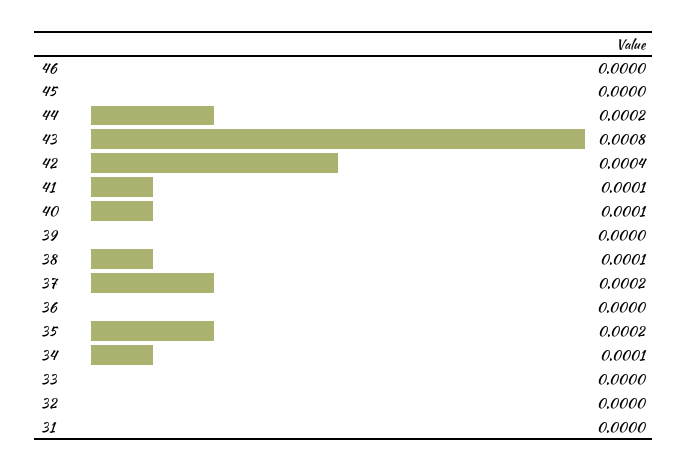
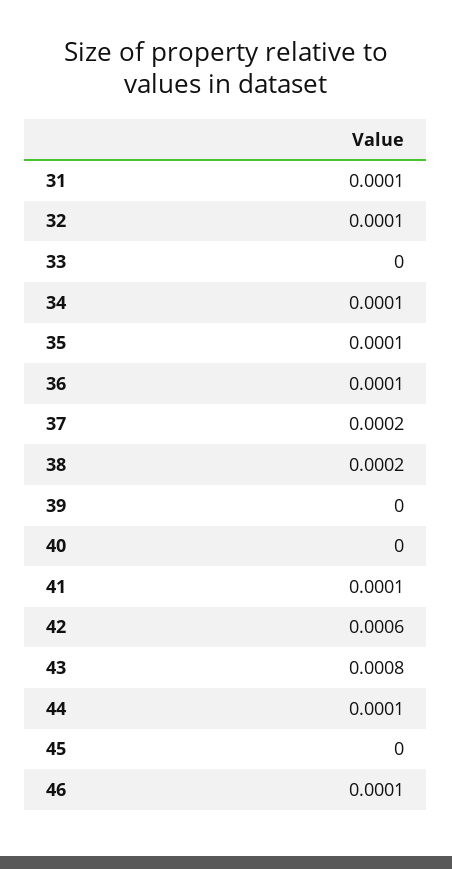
46: 0 -> 0.0001
44: 0.0002 -> 0.0001
42: 0.0004 -> 0.0006
40: 0.0001 -> 0
38: 0.0001 -> 0.0002
36: 0 -> 0.0001
35: 0.0002 -> 0.0001
32: 0 -> 0.0001
31: 0 -> 0.0001

